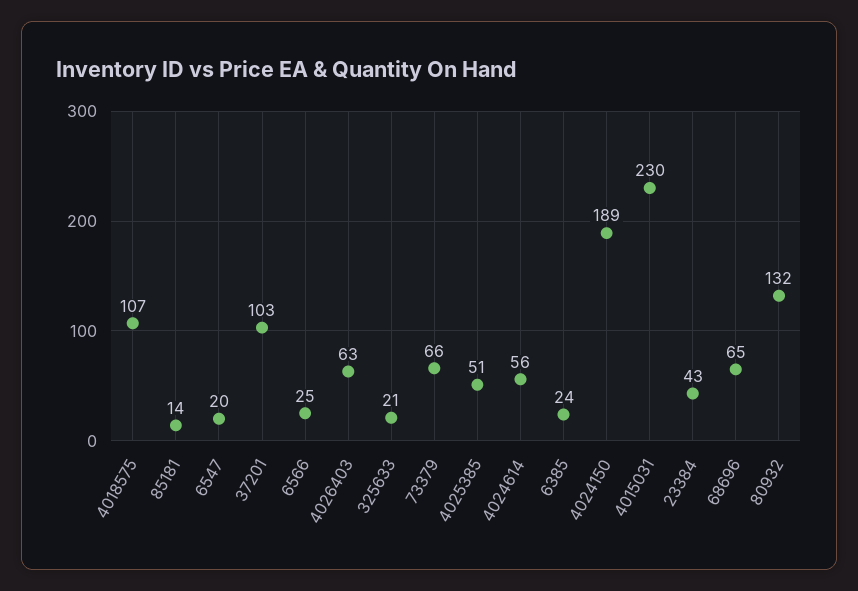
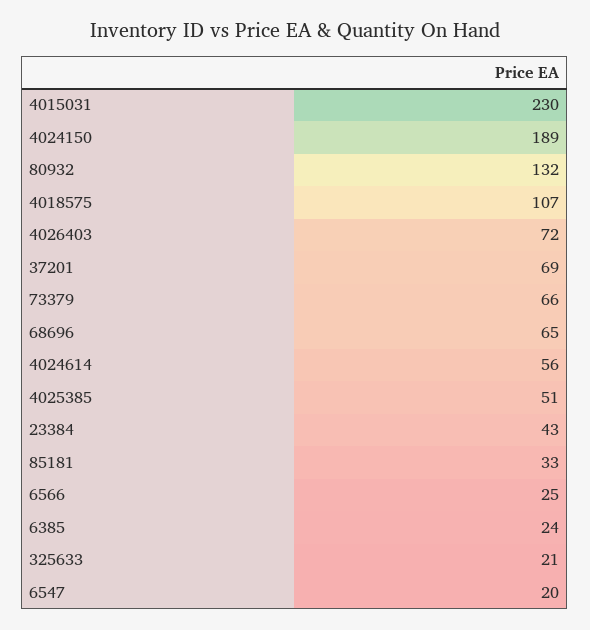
85181: 14 -> 33
37201: 103 -> 69
4026403: 63 -> 72

